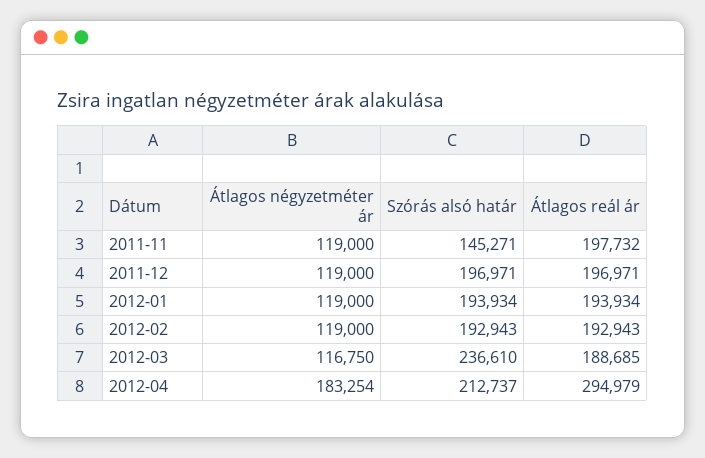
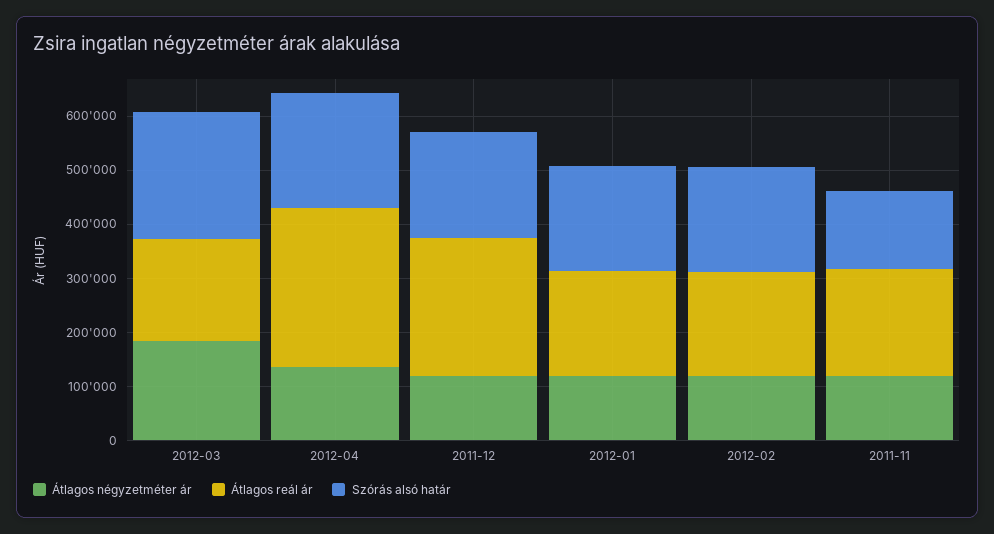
Átlagos reál ár, 2011-12: 196971 -> 260000
Átlagos négyzetméter ár, 2012-03: 116750 -> 180000
Átlagos négyzetméter ár, 2012-04: 183254 -> 140000

